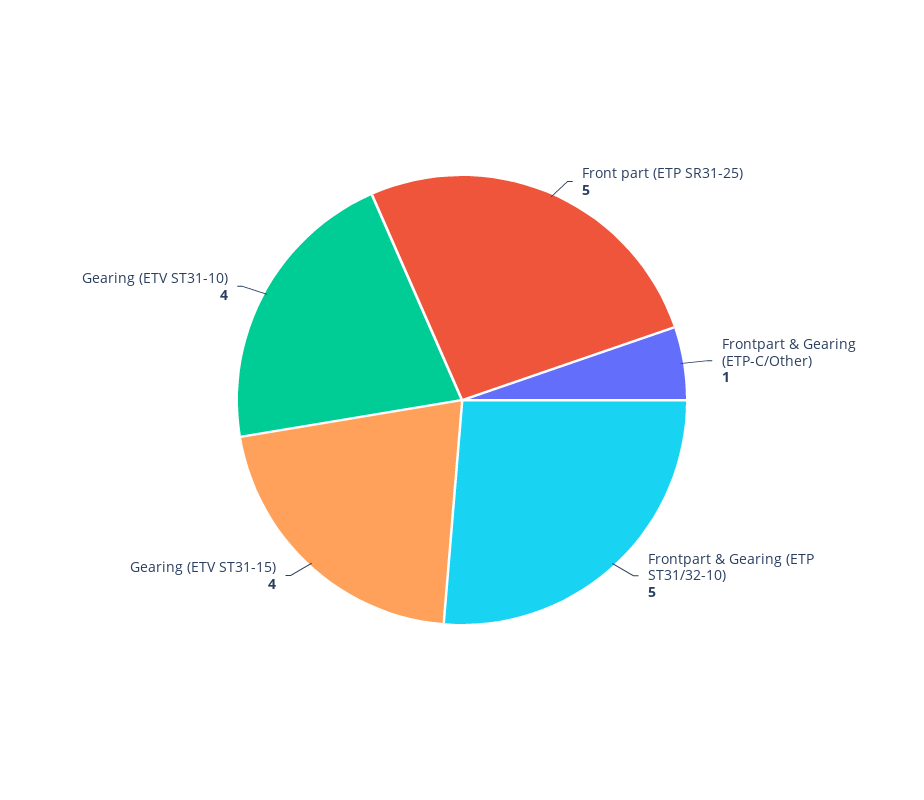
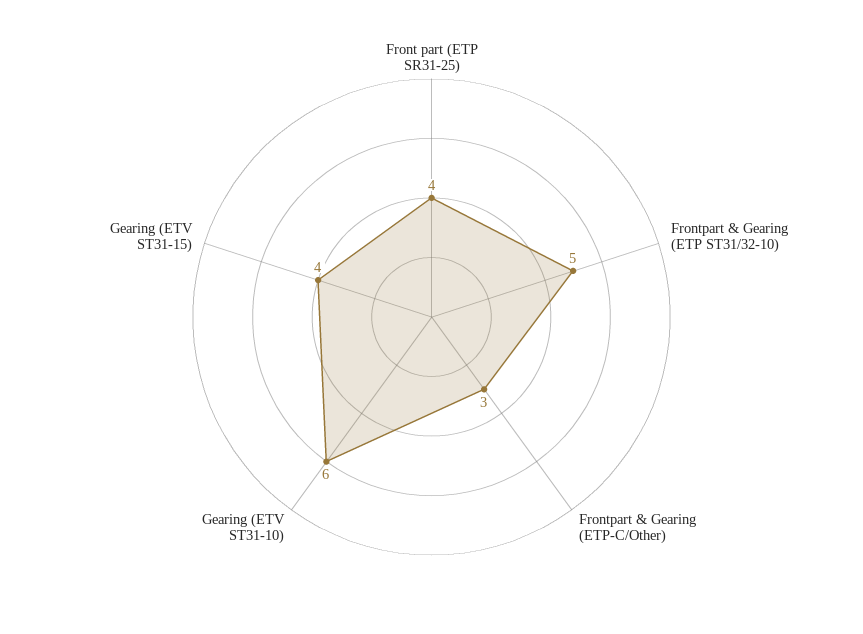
Front part (ETP SR31-25): 5 -> 4
Frontpart & Gearing (ETP-C/Other): 1 -> 3
Gearing (ETV ST31-10): 4 -> 6

